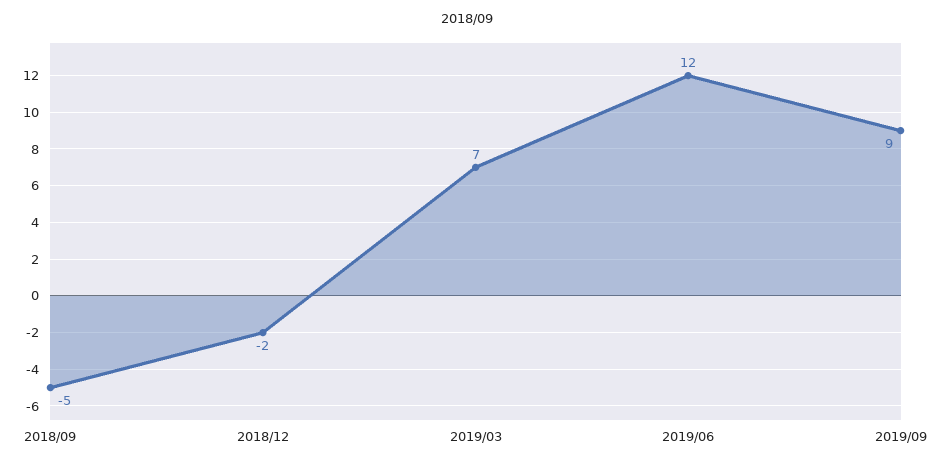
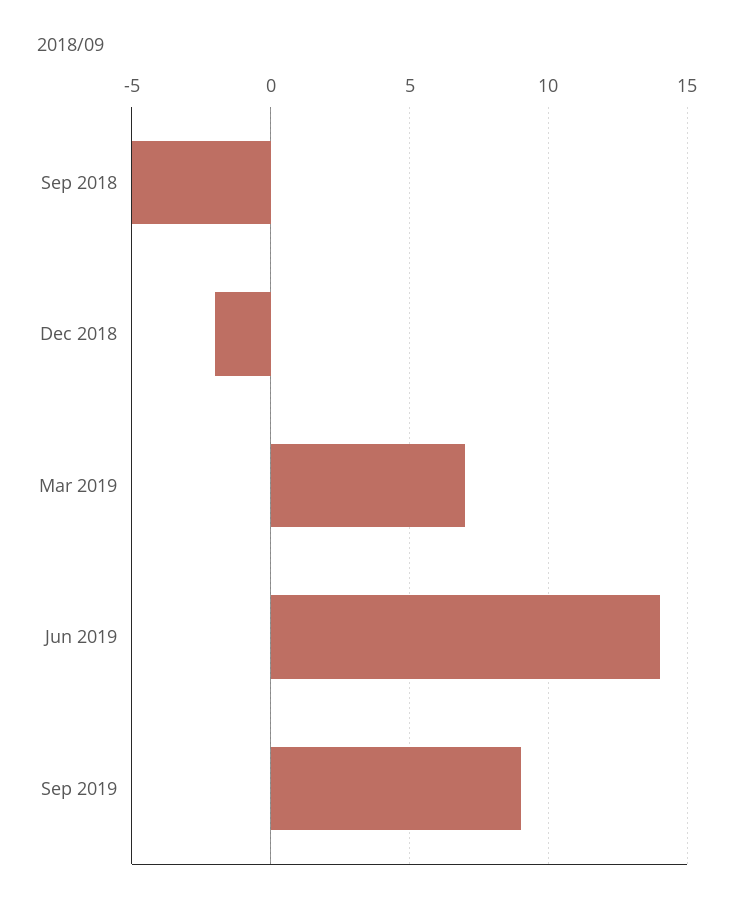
2019/06: 12 -> 14

